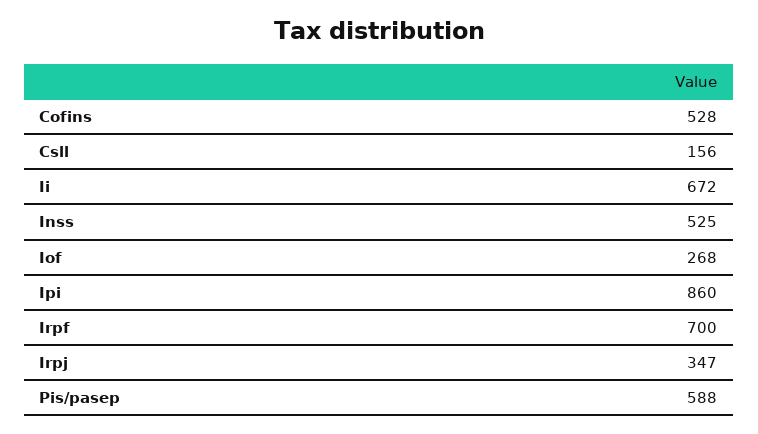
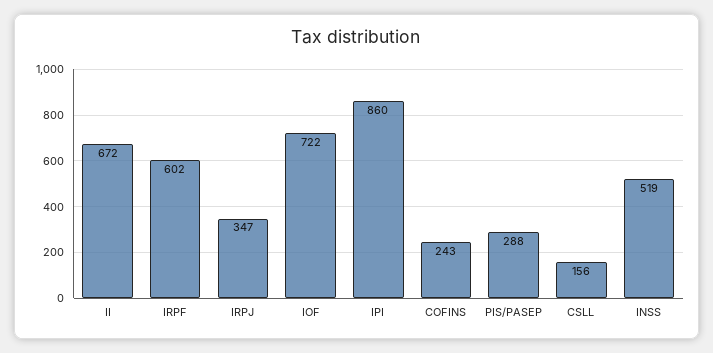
Cofins: 528 -> 243
Inss: 525 -> 519
Iof: 268 -> 722
Irpf: 700 -> 602
Pis/pasep: 588 -> 288

